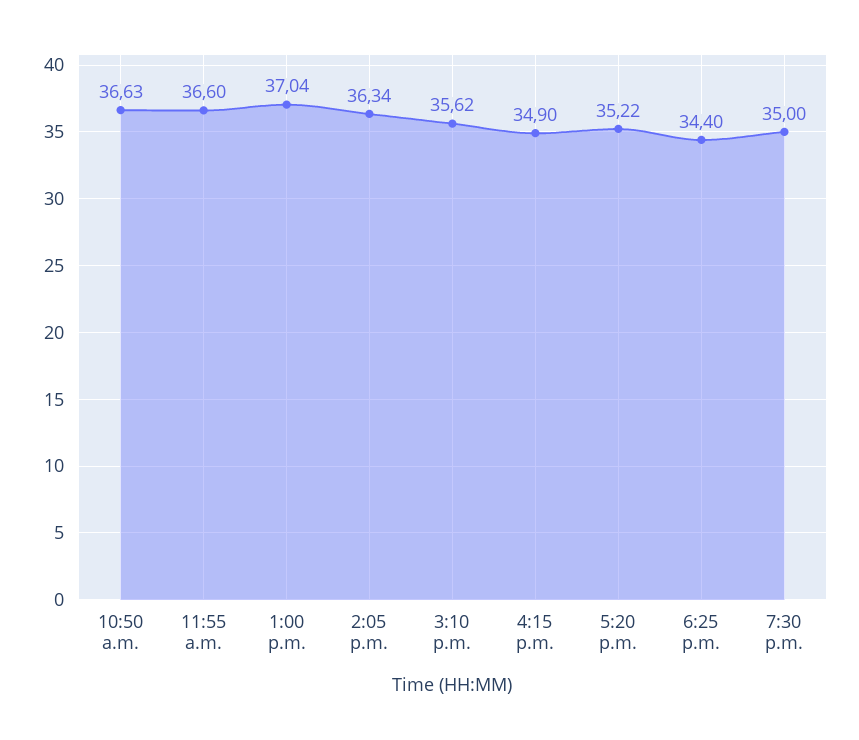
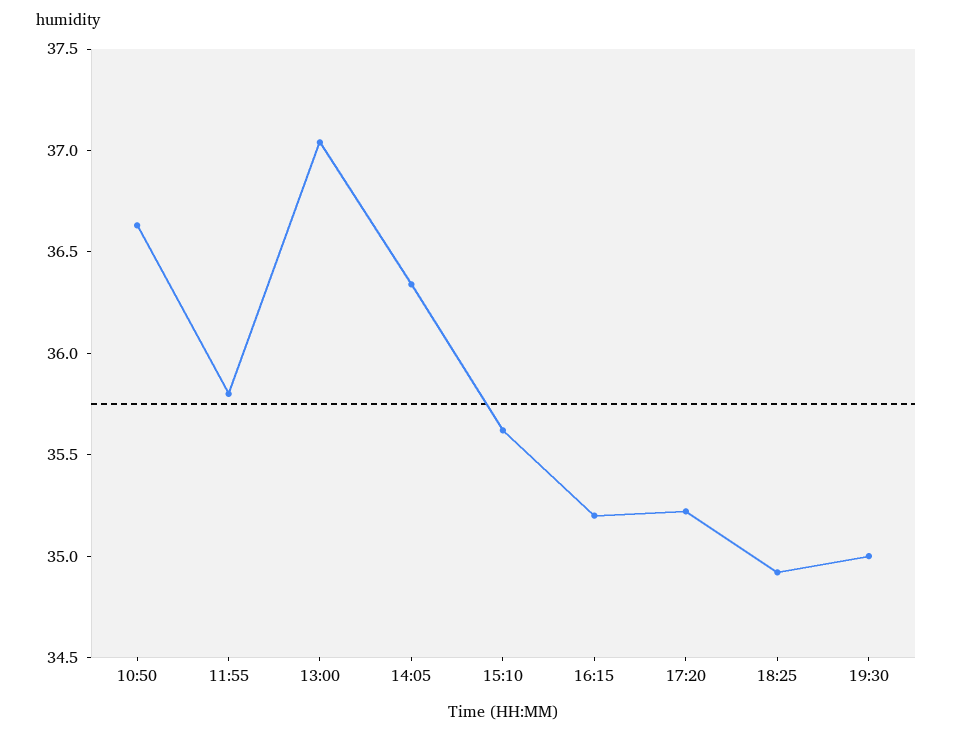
11:55 a.m.: 36.6 -> 35.8
4:15 p.m.: 34.9 -> 35.2
6:25 p.m.: 34.4 -> 34.9

